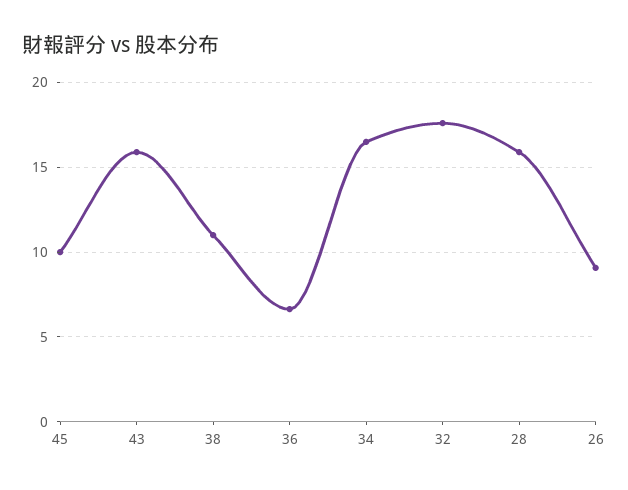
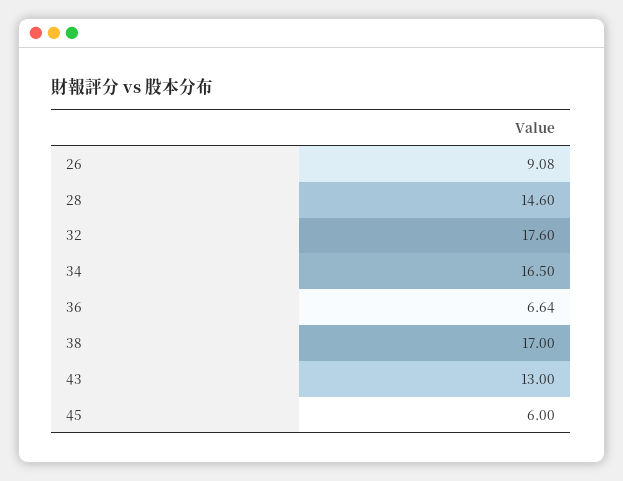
45: 10 -> 6
43: 16 -> 13
38: 11 -> 17
28: 16 -> 14.6

